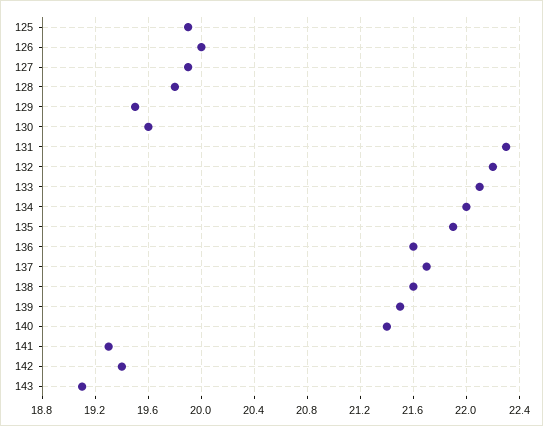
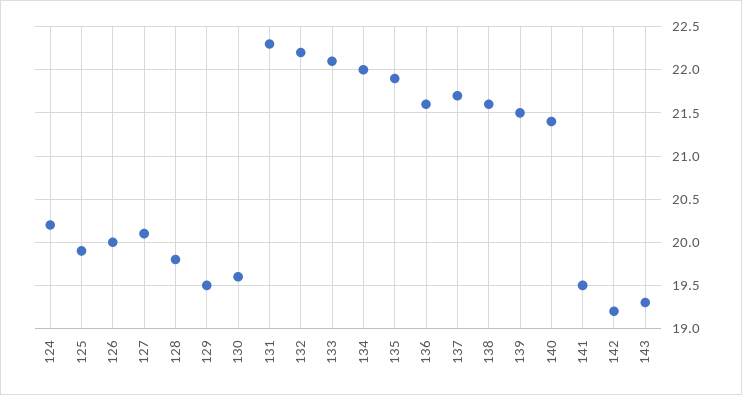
127: 19.9 -> 20.1
141: 19.3 -> 19.5
142: 19.4 -> 19.2
143: 19.1 -> 19.3
124: none -> 20.2

